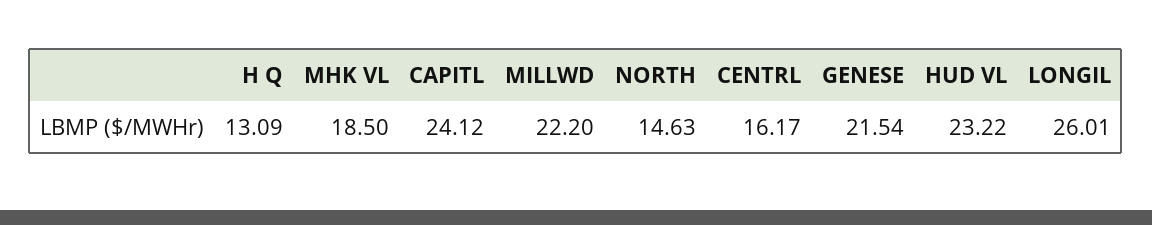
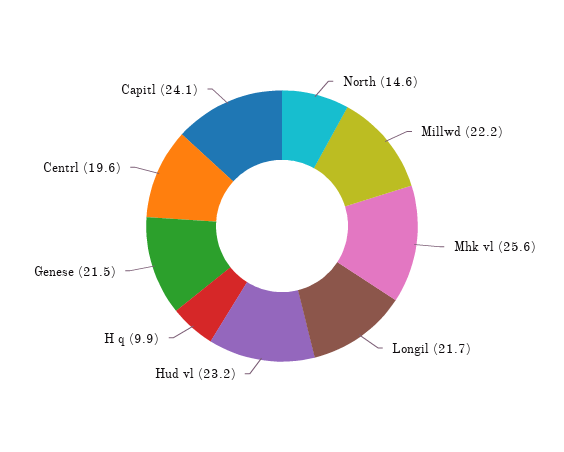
H Q: 13.09 -> 9.9
MHK VL: 18.5 -> 25.6
CENTRL: 16.17 -> 19.6
LONGIL: 26.01 -> 21.7

